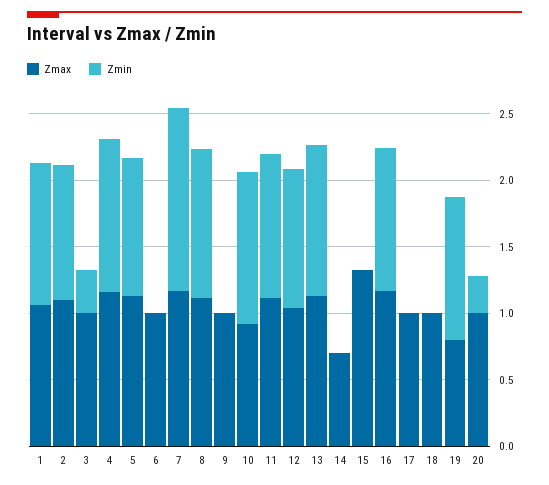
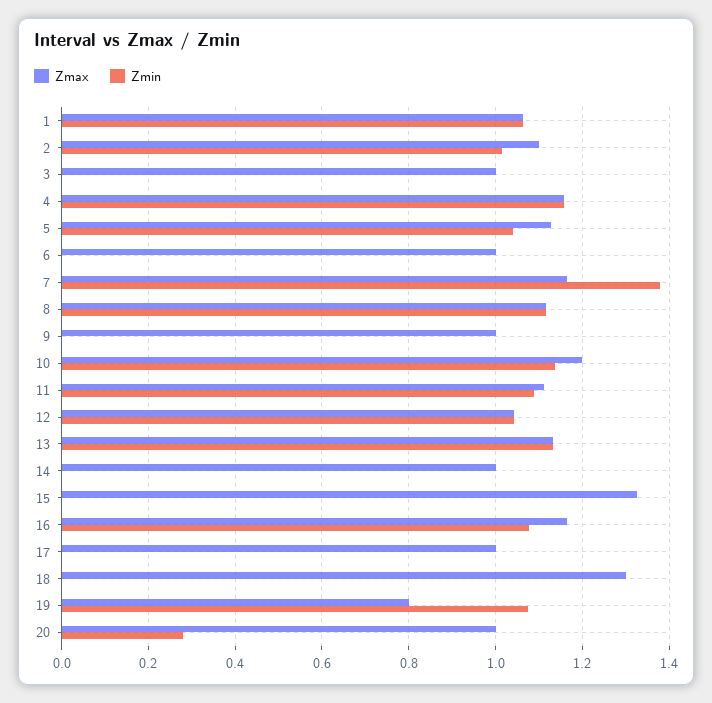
Zmin, 3: 0.3 -> 0
Zmax, 10: 0.9 -> 1.2
Zmax, 14: 0.7 -> 1
Zmax, 18: 1 -> 1.3

